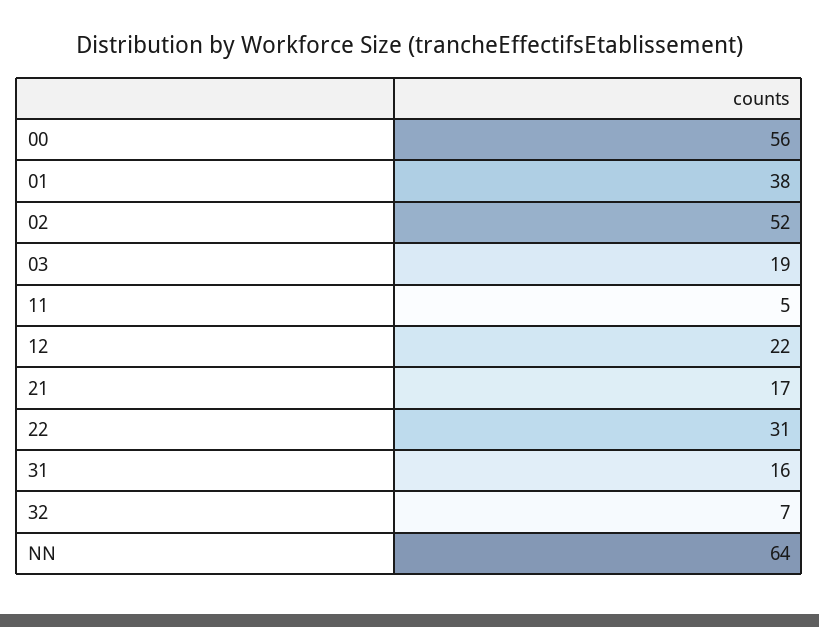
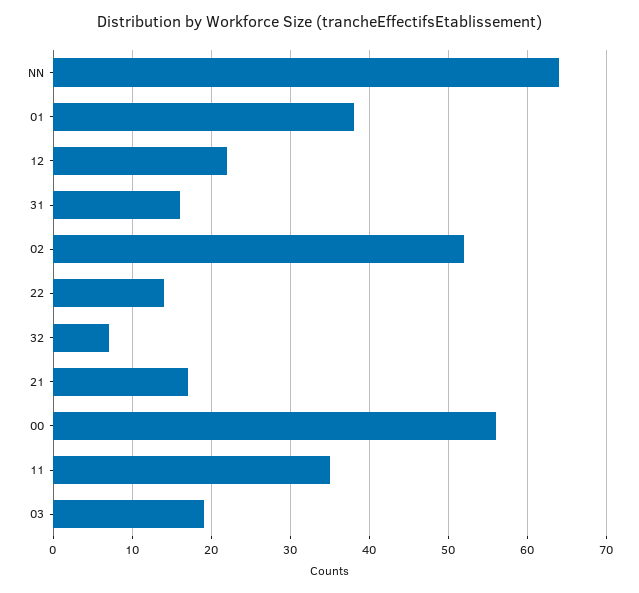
11: 5 -> 35
22: 31 -> 14

